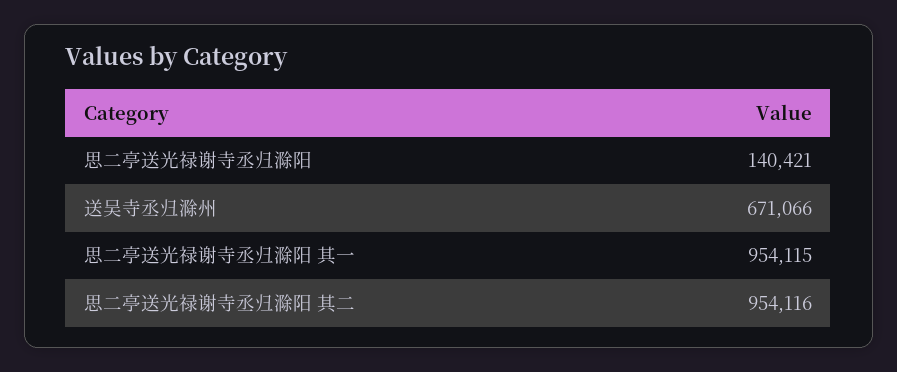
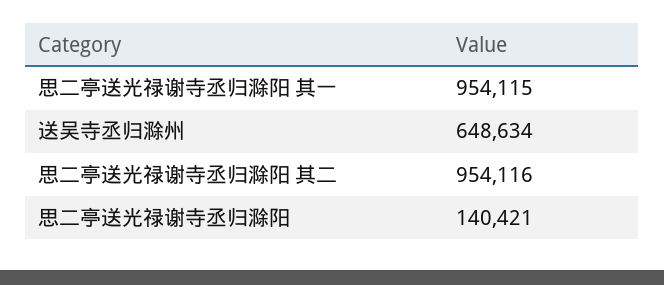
送吴寺丞归滁州: 671066 -> 648634

